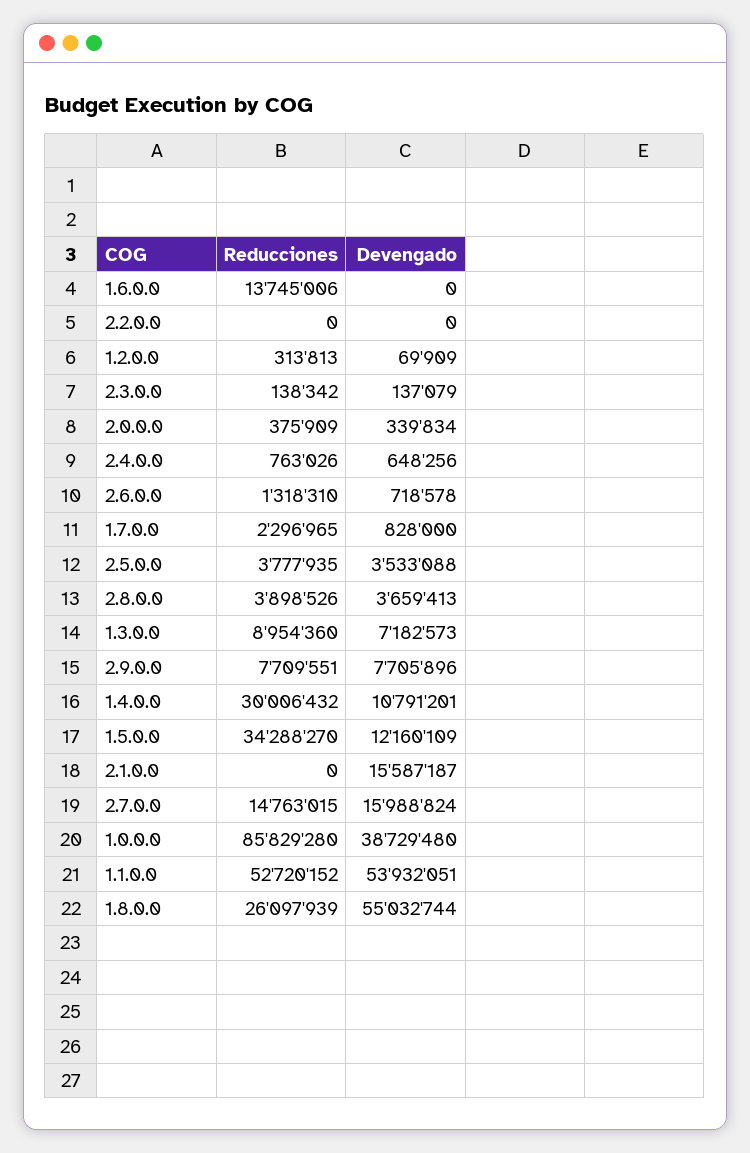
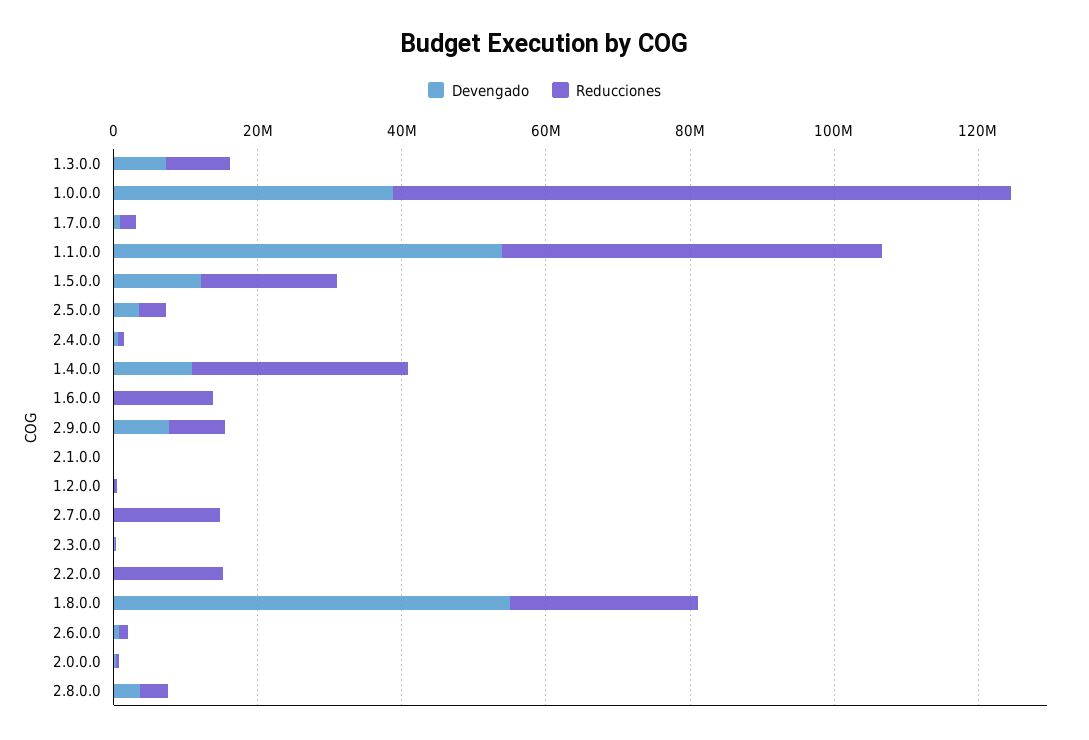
Reducciones, 2.2.0.0: 0 -> 15000000
Reducciones, 1.5.0.0: 34288270 -> 20000000
Devengado, 2.1.0.0: 15587187 -> 0
Devengado, 2.7.0.0: 15988824 -> 0

